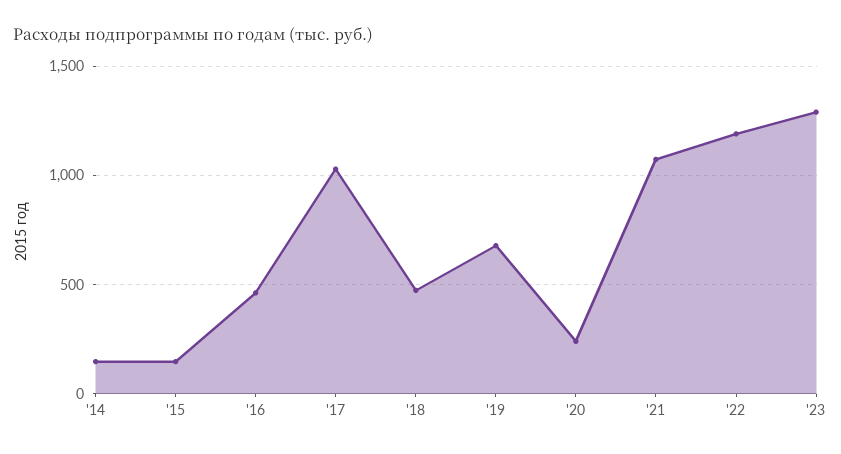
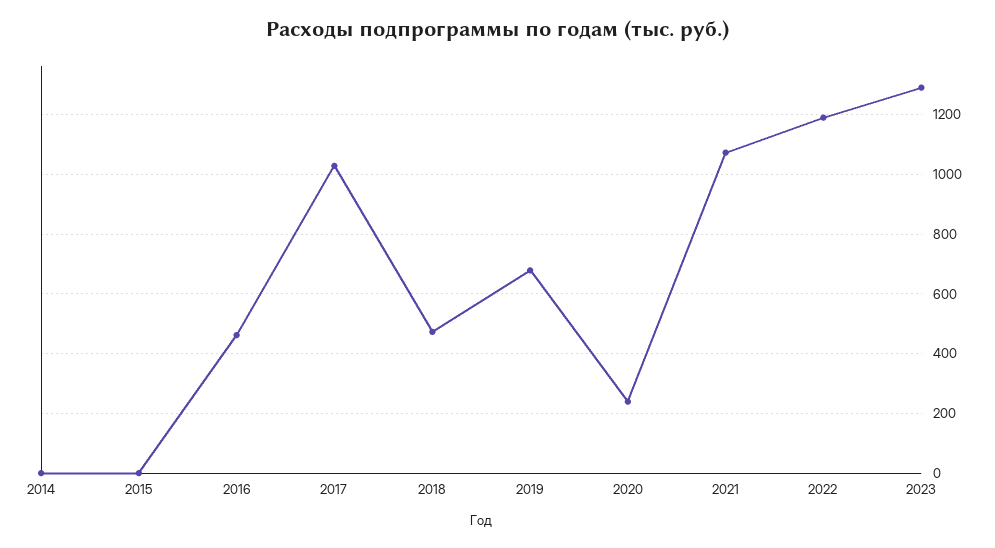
'14: 150 -> 0
'15: 150 -> 0

